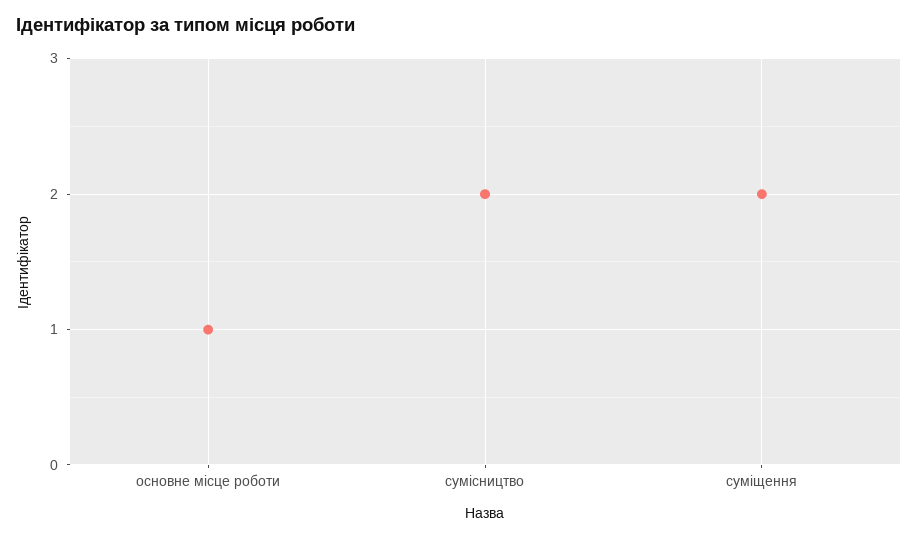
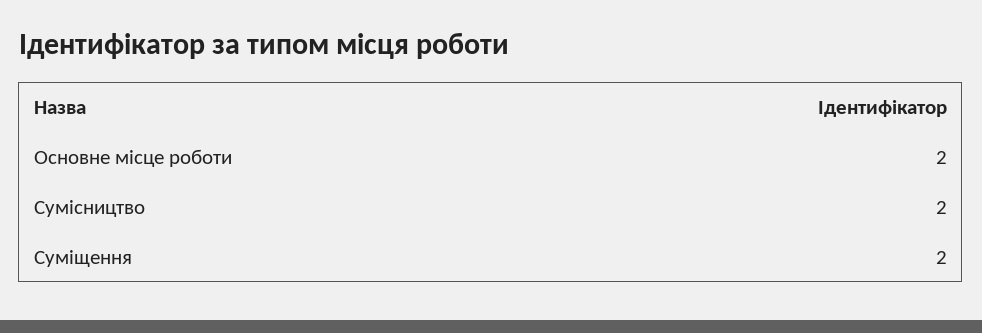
основне місце роботи: 1 -> 2

